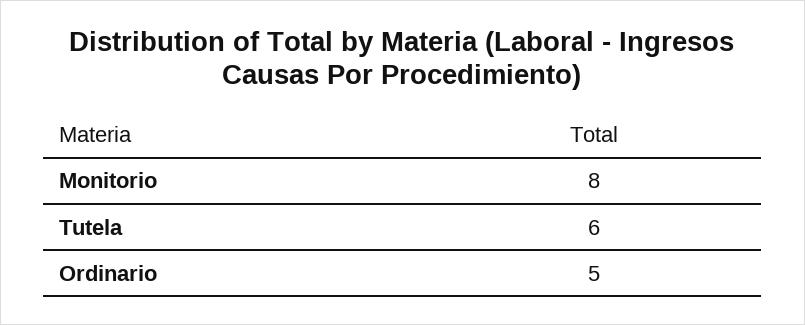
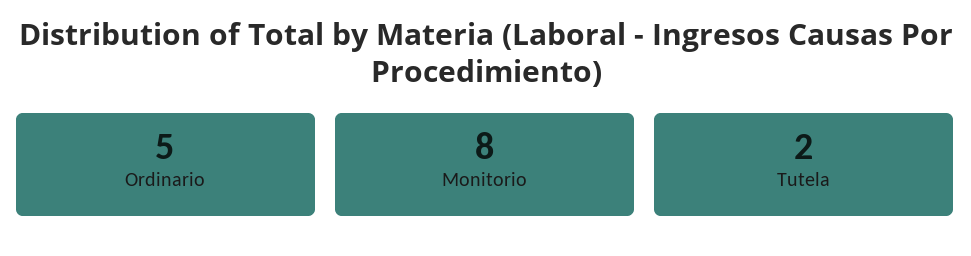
Tutela: 6 -> 2

